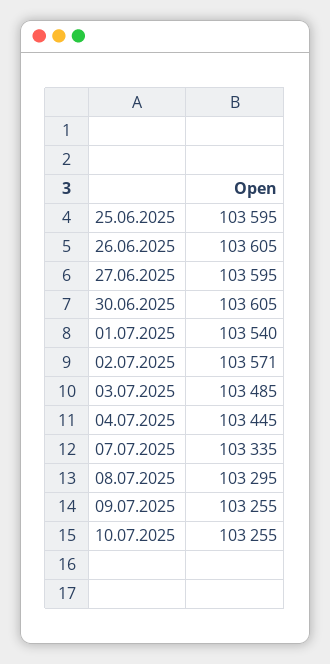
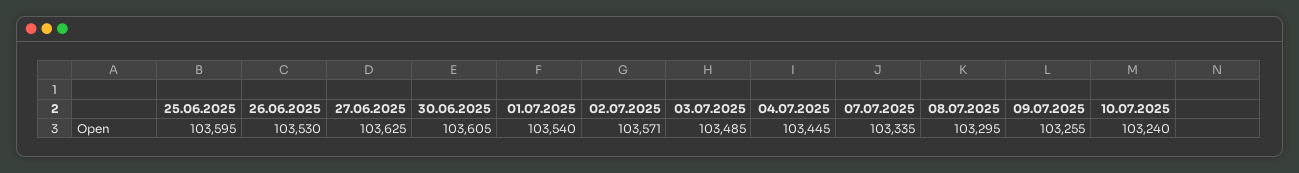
26.06.2025: 103605 -> 103530
27.06.2025: 103595 -> 103625
10.07.2025: 103255 -> 103240

